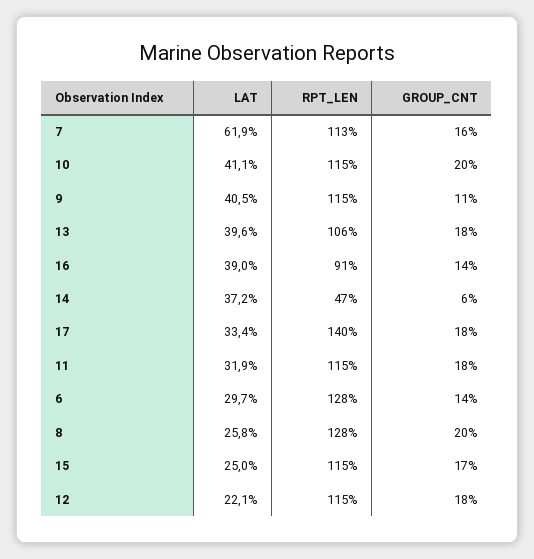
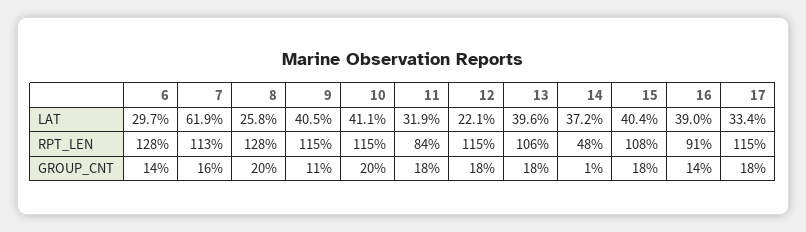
RPT_LEN, 14: 47 -> 48
GROUP_CNT, 14: 6 -> 1
RPT_LEN, 17: 140 -> 115
RPT_LEN, 11: 115 -> 84
LAT, 15: 25 -> 40.4
RPT_LEN, 15: 115 -> 108
GROUP_CNT, 15: 17 -> 18

